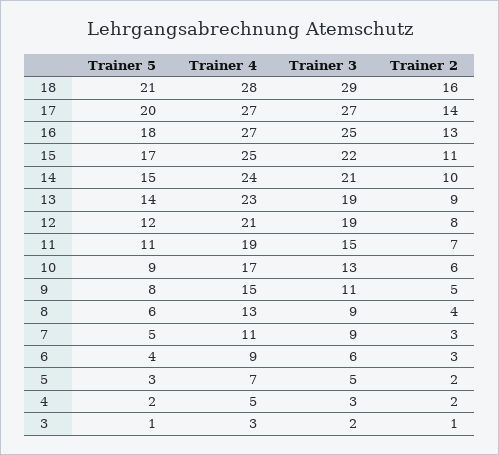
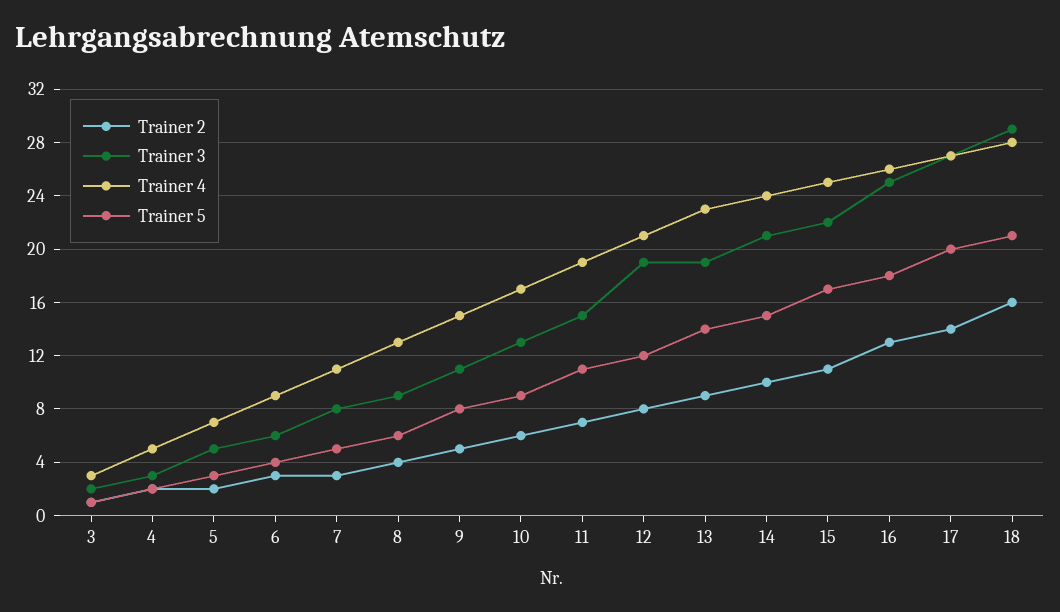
Trainer 4, 16: 27 -> 26
Trainer 3, 7: 9 -> 8

